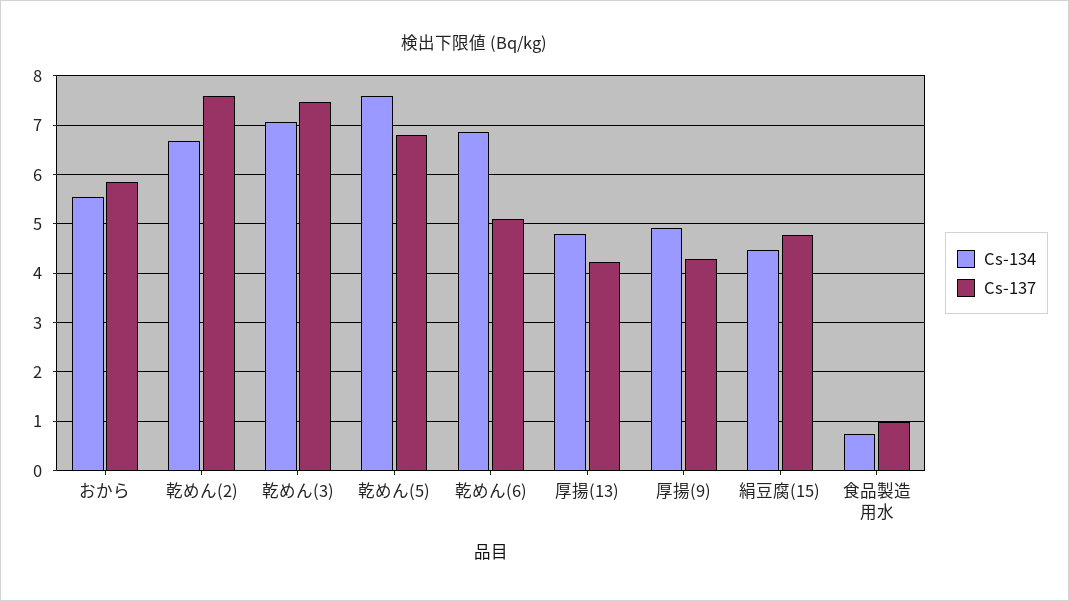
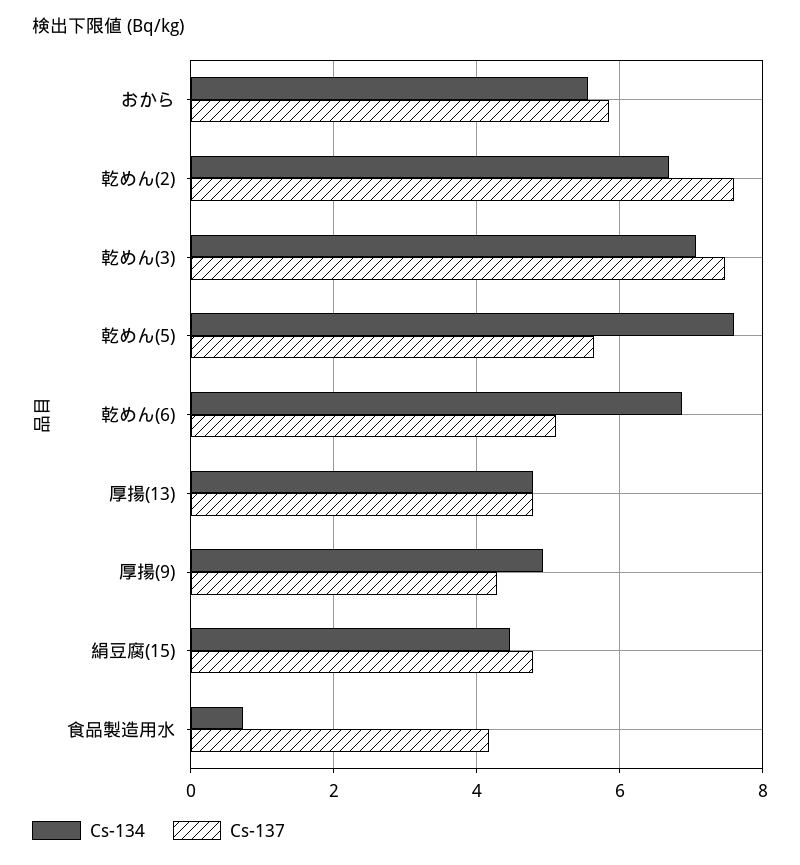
Cs-137, 乾めん(5): 6.8 -> 5.6
Cs-137, 厚揚(13): 4.2 -> 4.8
Cs-137, 食品製造用水: 1 -> 4.2

